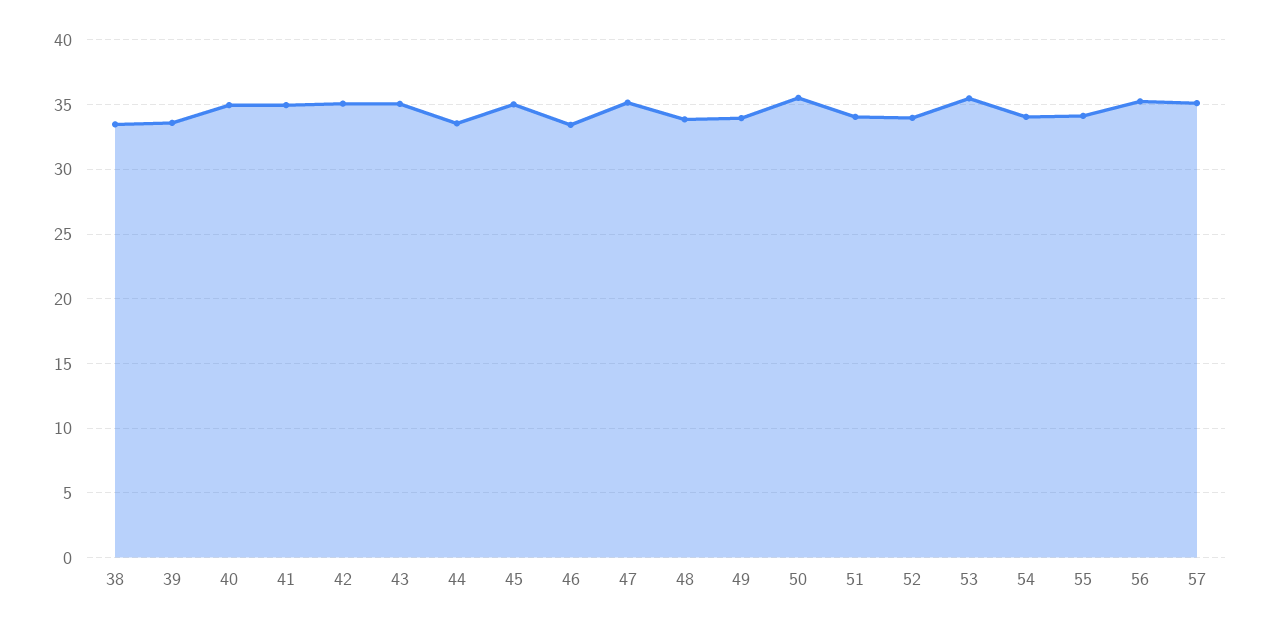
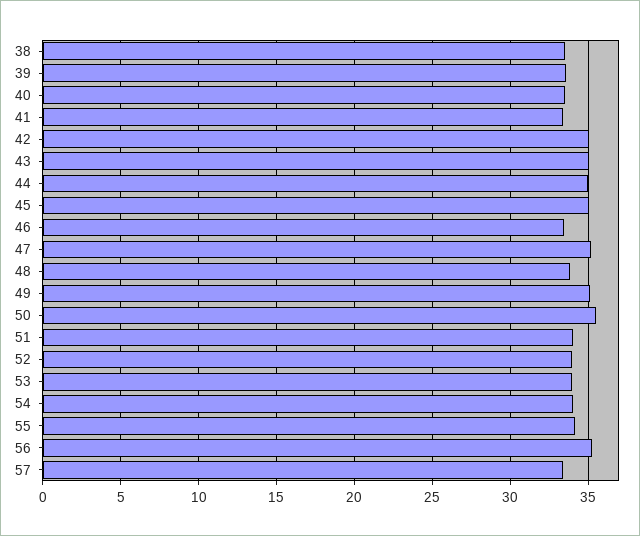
40: 35 -> 33.5
41: 35 -> 33.5
44: 33.5 -> 35
49: 34 -> 35
53: 35.5 -> 34
57: 35 -> 33.5

